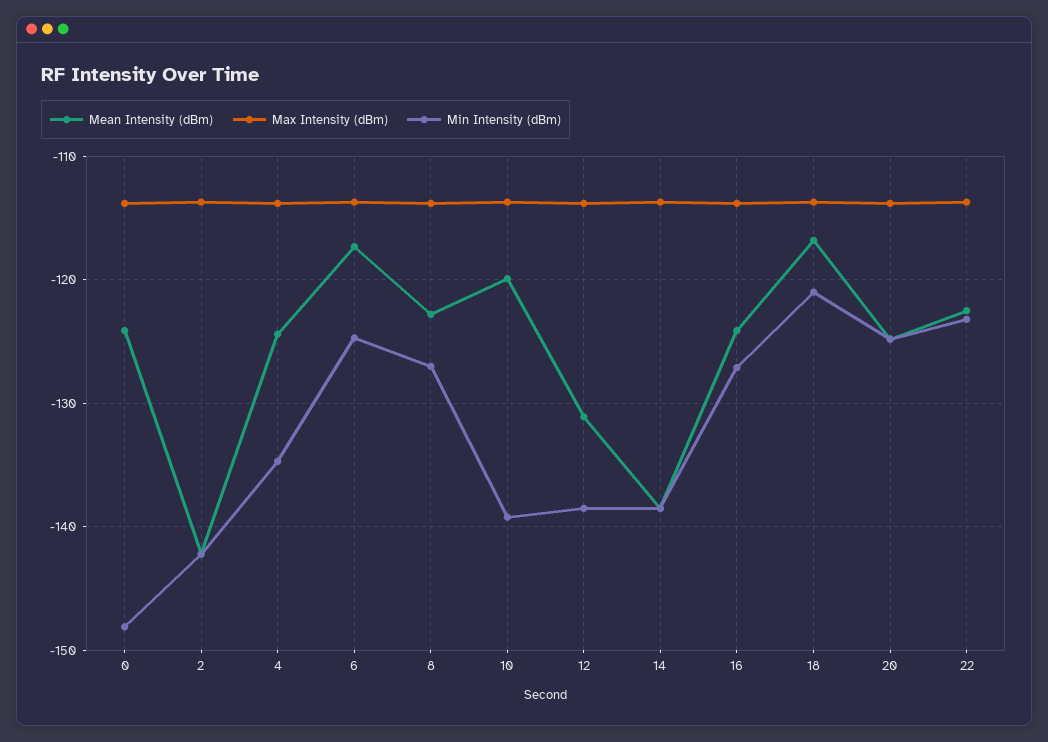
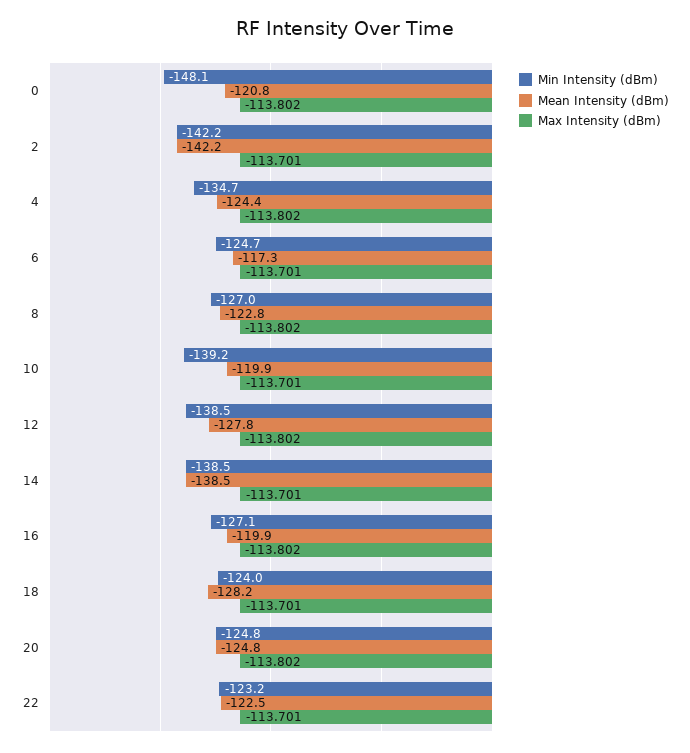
Mean Intensity (dBm), 0: -124 -> -120.8
Mean Intensity (dBm), 12: -131 -> -127.8
Mean Intensity (dBm), 16: -124 -> -119.9
Mean Intensity (dBm), 18: -117 -> -128.2
Min Intensity (dBm), 18: -121 -> -124

